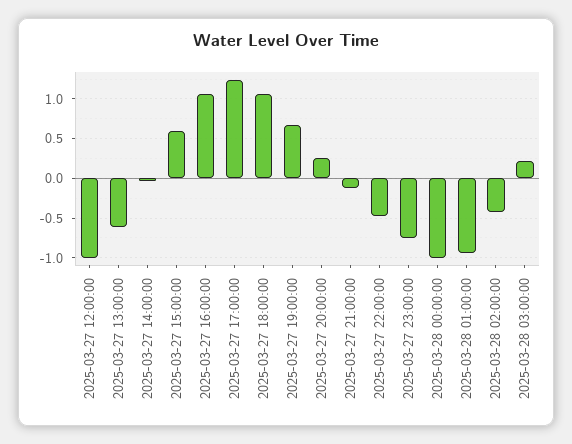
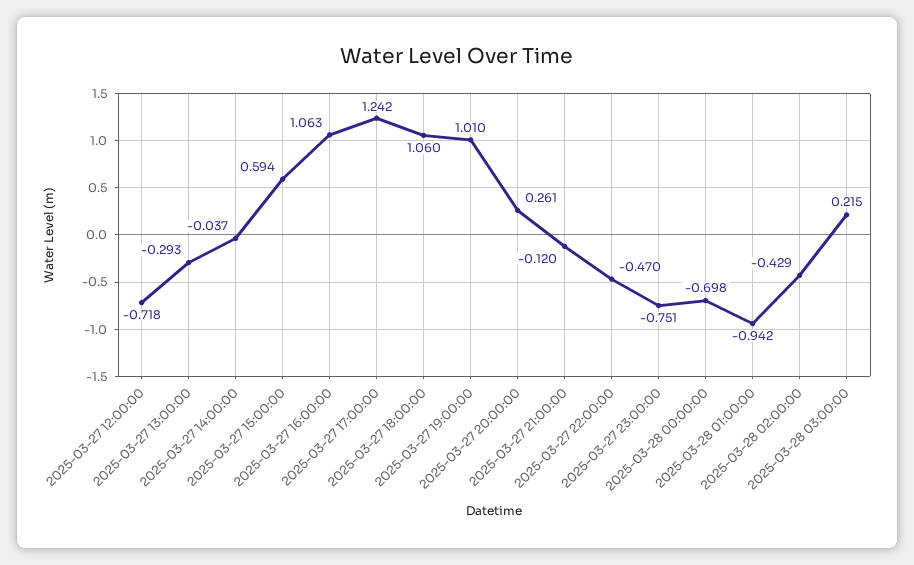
2025-03-27 12:00:00: -1 -> -0.718
2025-03-27 13:00:00: -0.6 -> -0.293
2025-03-27 19:00:00: 0.7 -> 1.01
2025-03-28 00:00:00: -1 -> -0.698

